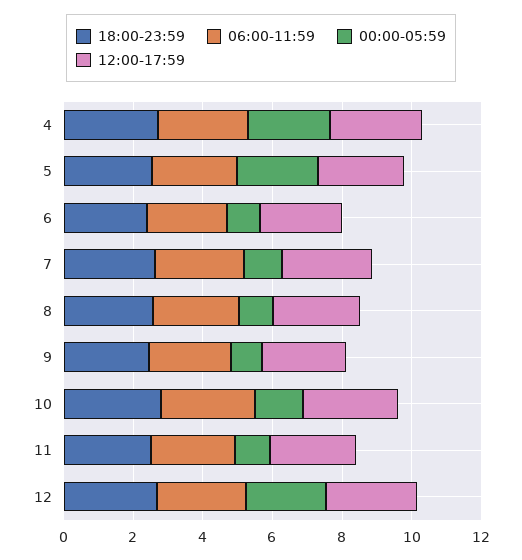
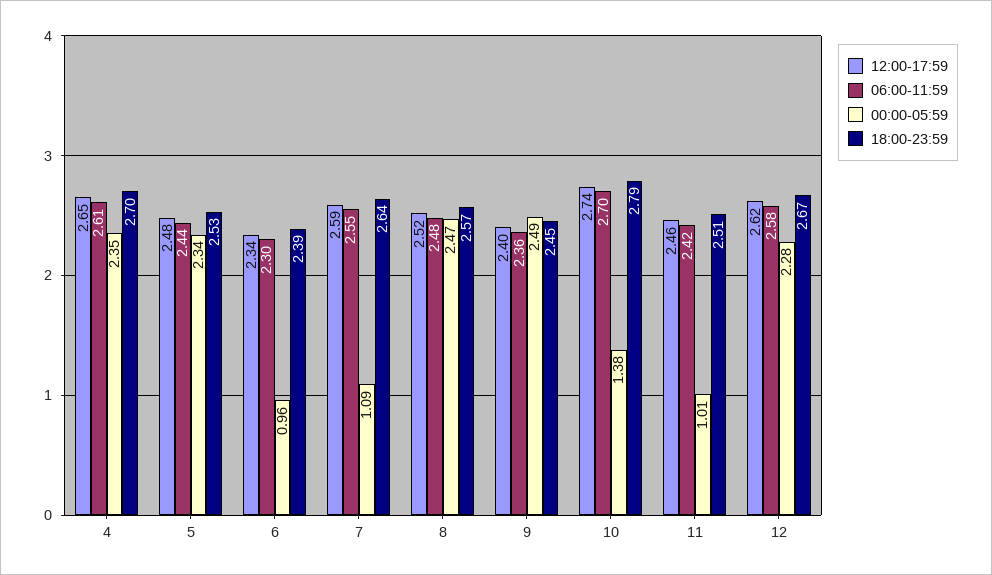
00:00-05:59, 8: 1 -> 2.47
00:00-05:59, 9: 1 -> 2.49

